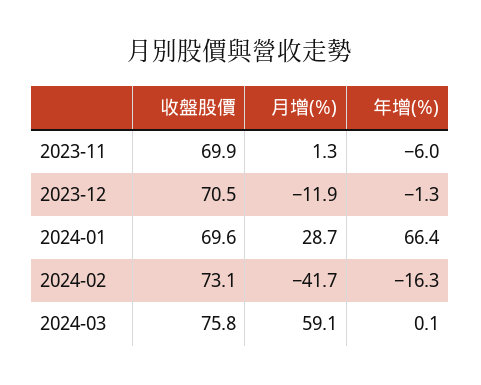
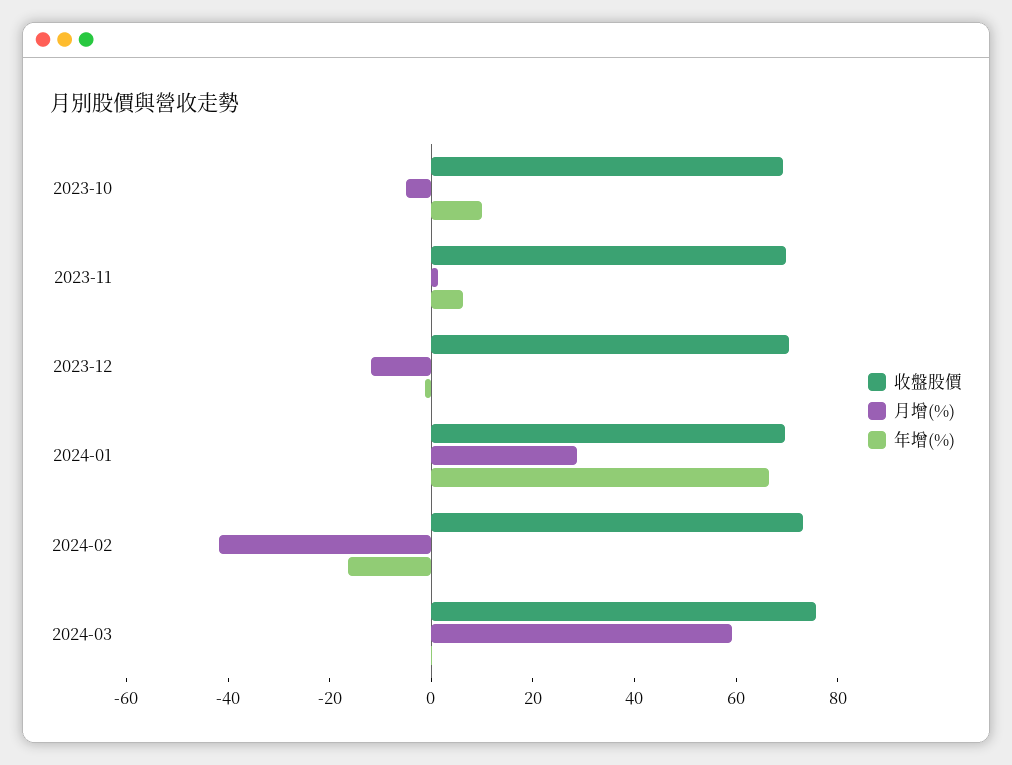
年增(%), 2023-11: -6 -> 5
收盤股價, 2023-10: none -> 70
月增(%), 2023-10: none -> -5
年增(%), 2023-10: none -> 10

